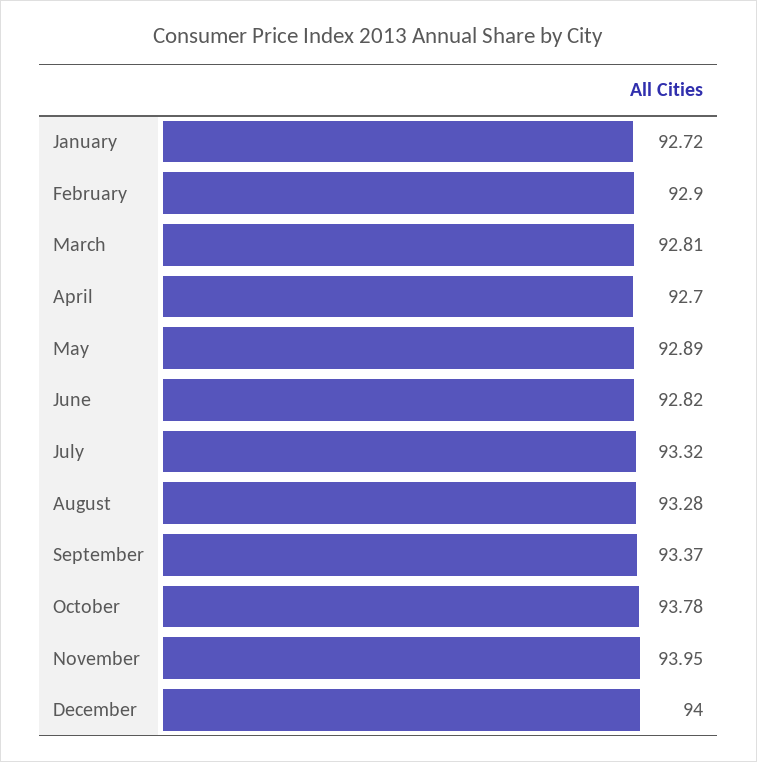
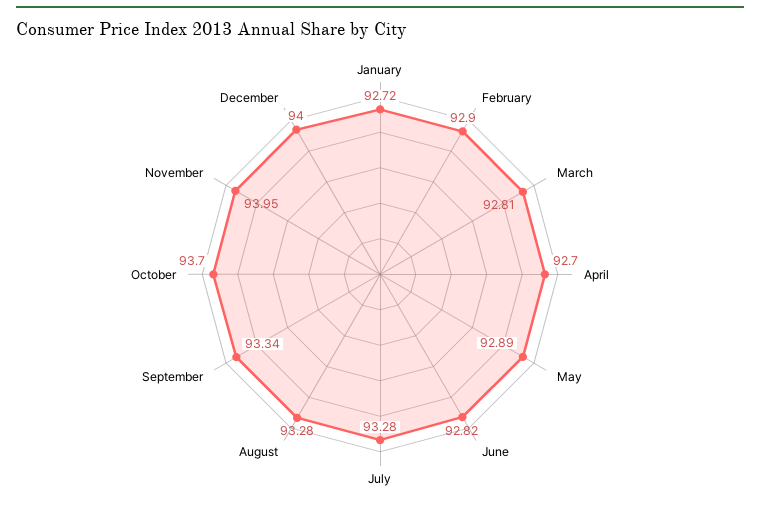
July: 93.32 -> 93.28
September: 93.37 -> 93.34
October: 93.78 -> 93.7

